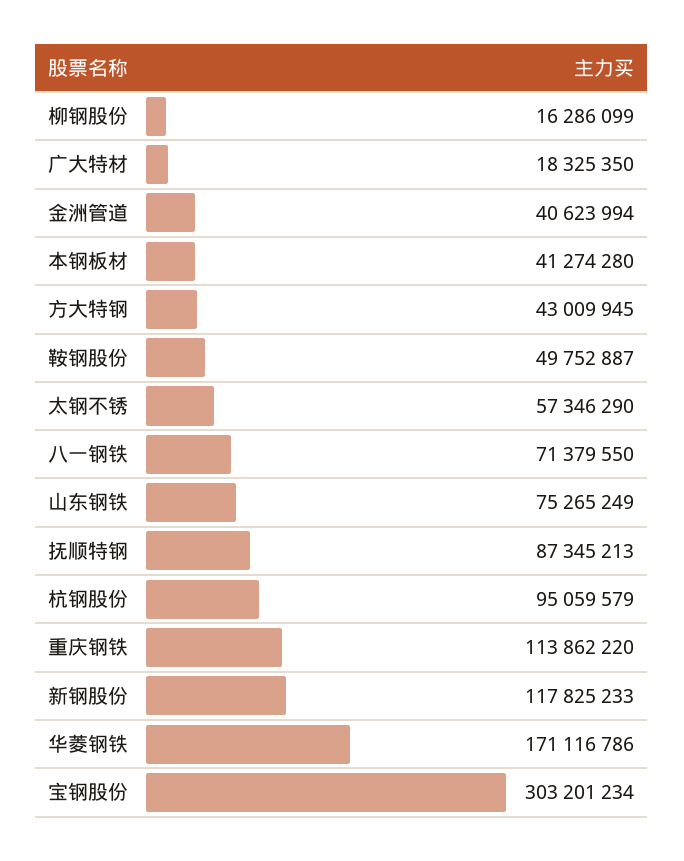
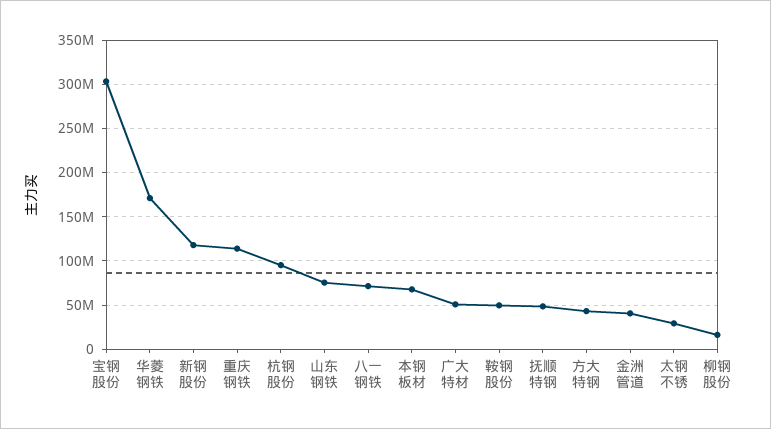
广大特材: 18325350 -> 50000000
本钢板材: 41274280 -> 70000000
太钢不锈: 57346290 -> 30000000
抚顺特钢: 87345213 -> 50000000

